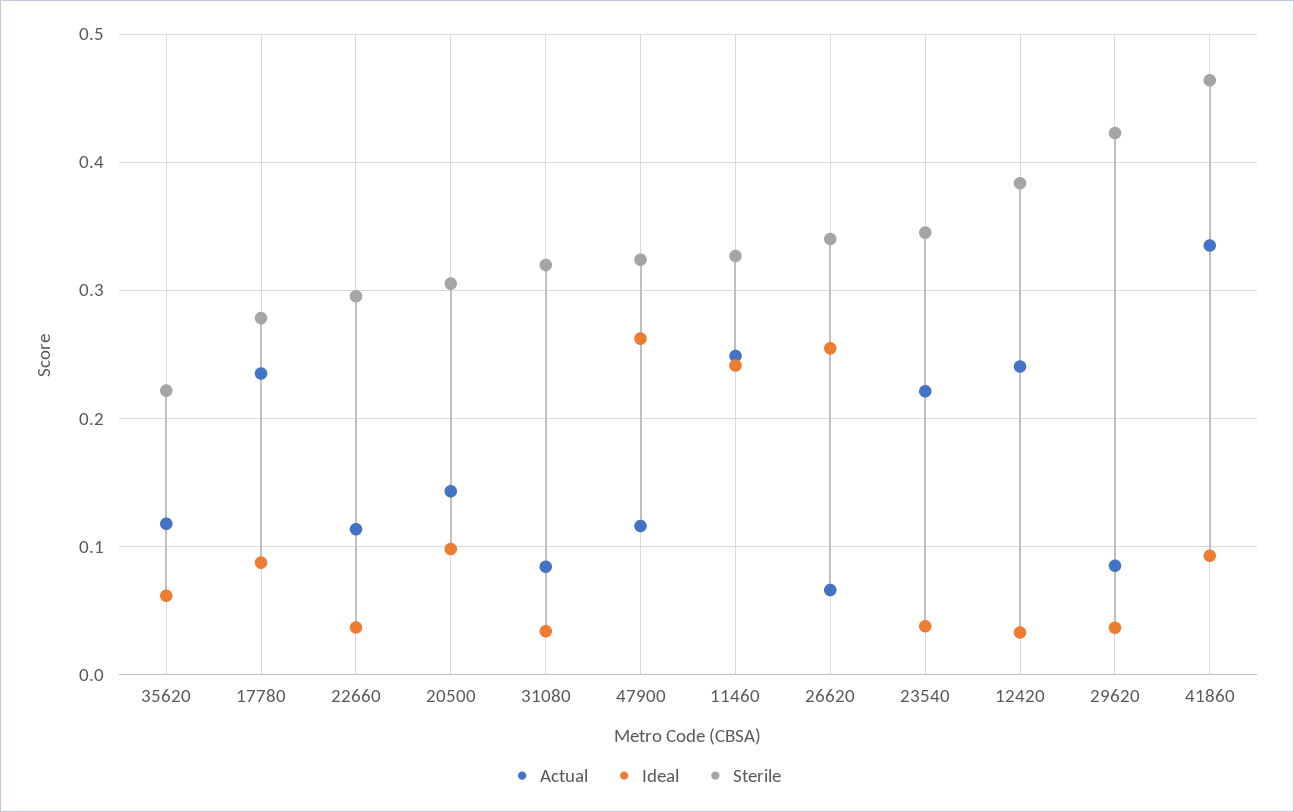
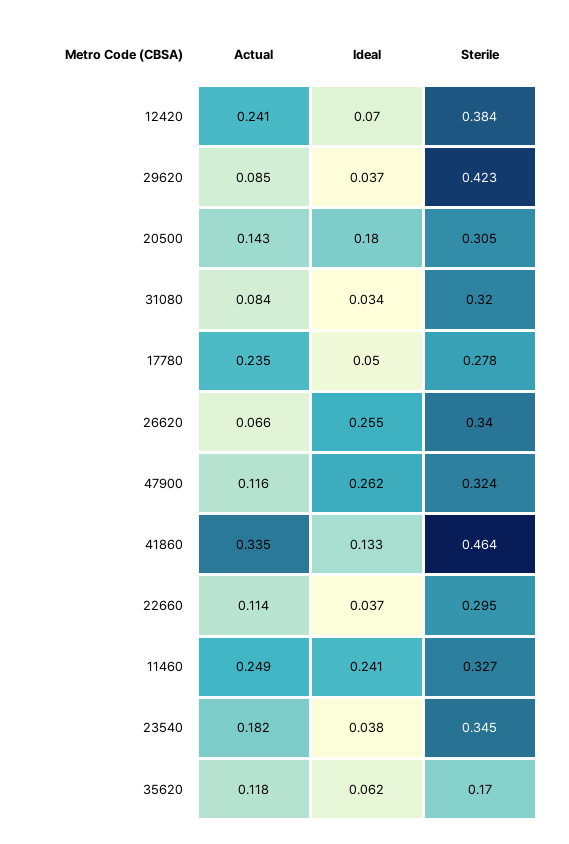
Sterile, 35620: 0.22 -> 0.17
Ideal, 17780: 0.09 -> 0.05
Ideal, 20500: 0.1 -> 0.18
Actual, 23540: 0.22 -> 0.182
Ideal, 12420: 0.03 -> 0.07
Ideal, 41860: 0.09 -> 0.133

